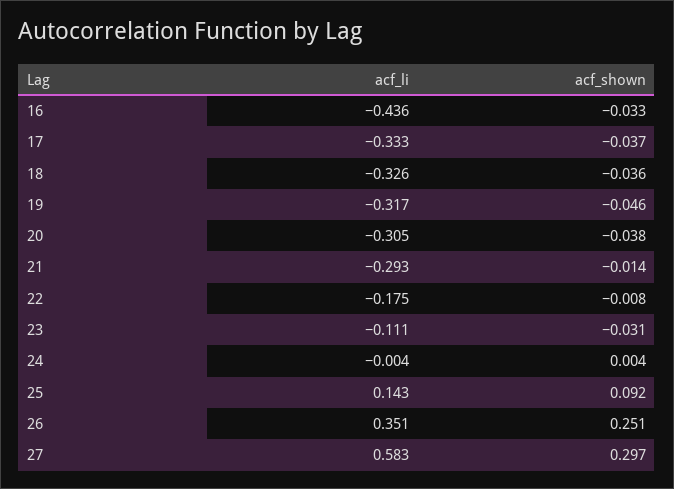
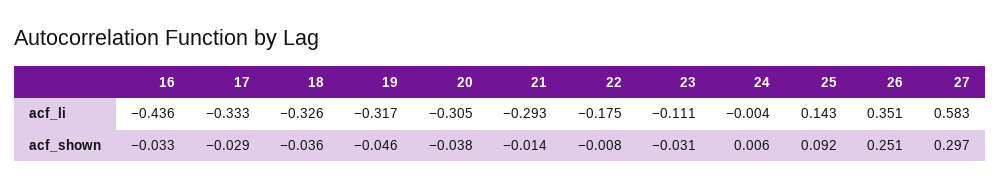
acf_shown, 17: -0.037 -> -0.029
acf_shown, 24: 0.004 -> 0.006

